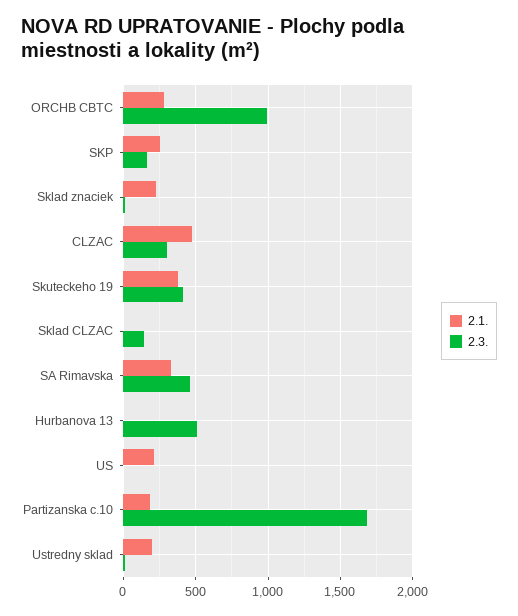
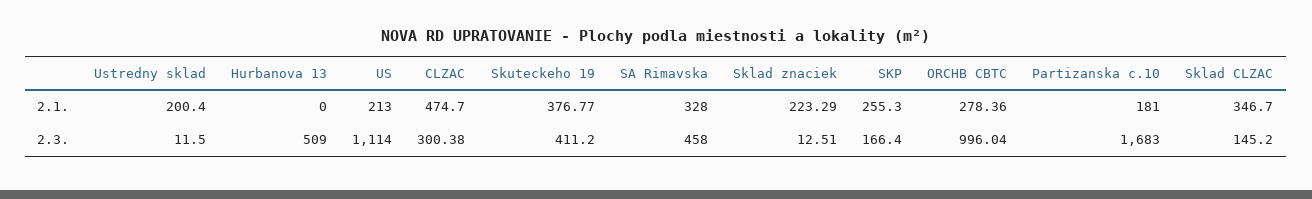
2.1., Sklad CLZAC: 0 -> 346.7
2.3., US: 0 -> 1114

